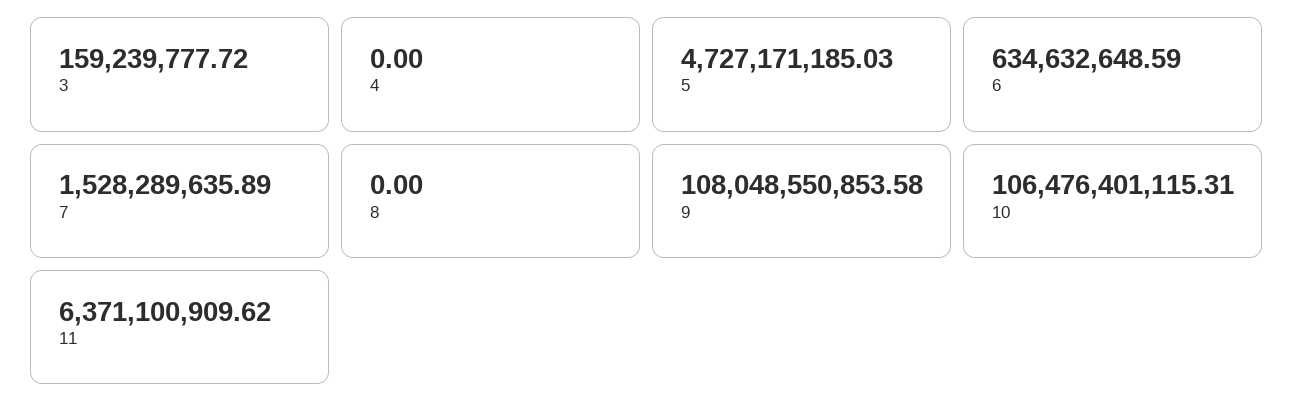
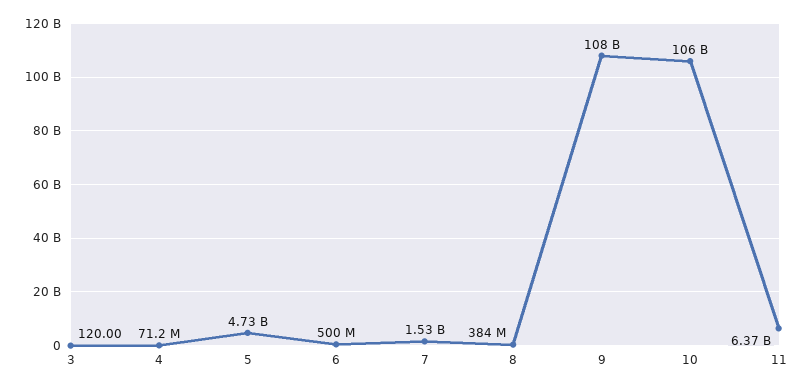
3: 159239777.72 -> 120
4: 0 -> 71200000
6: 634632648.59 -> 500000000
8: 0 -> 384000000

